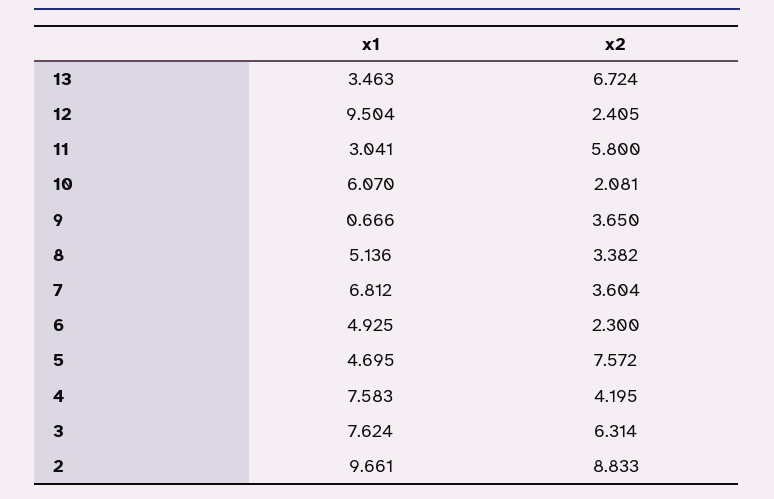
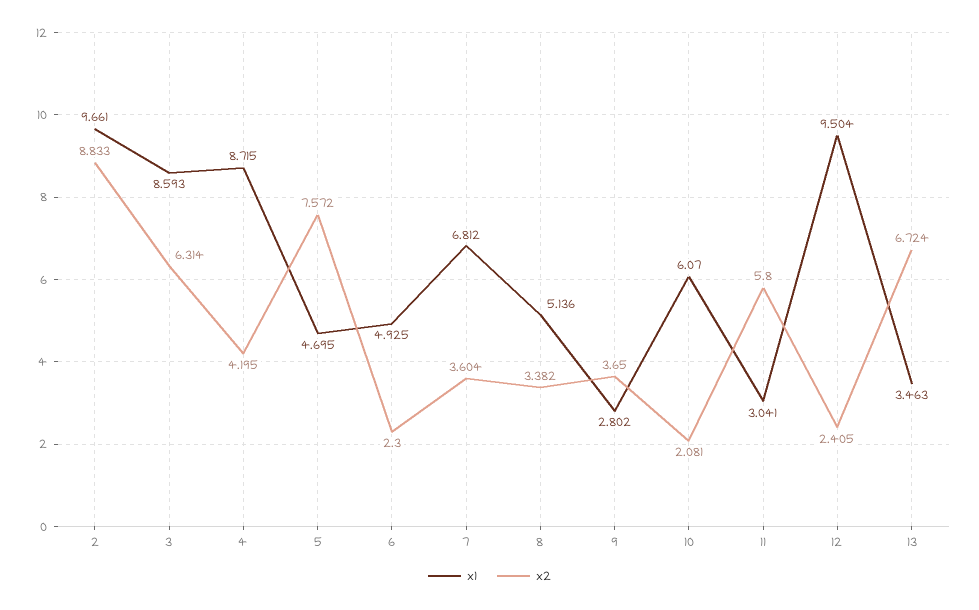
x1, 9: 0.666 -> 2.802
x1, 4: 7.583 -> 8.715
x1, 3: 7.624 -> 8.593

